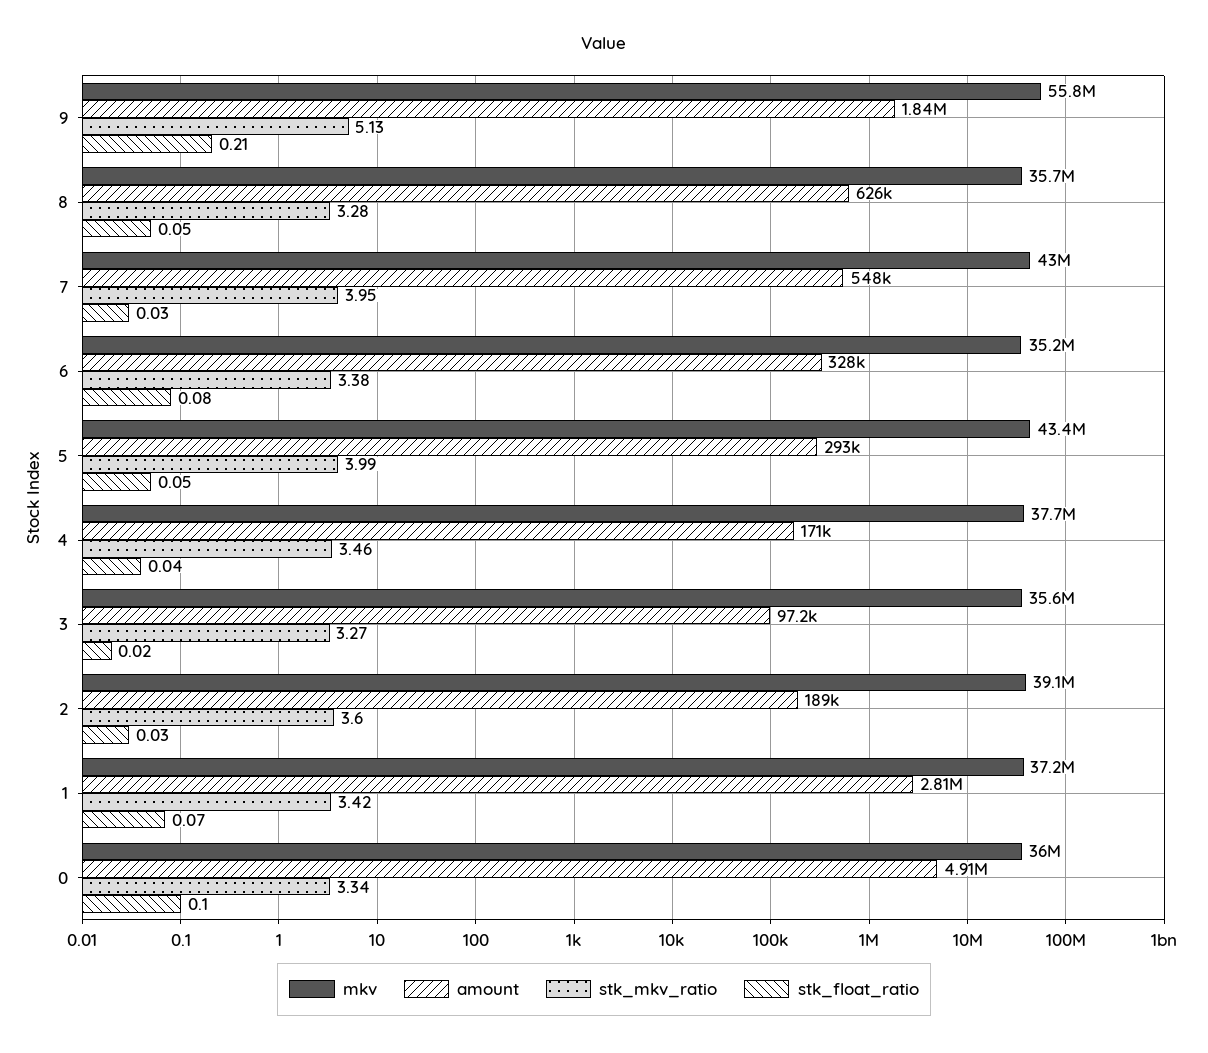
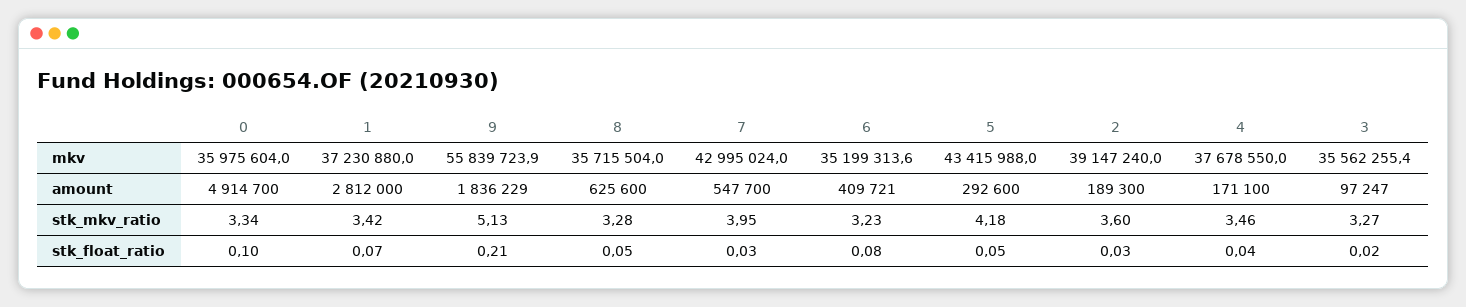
amount, 6: 328000 -> 409721
stk_mkv_ratio, 6: 3.38 -> 3.23
stk_mkv_ratio, 5: 3.99 -> 4.18

